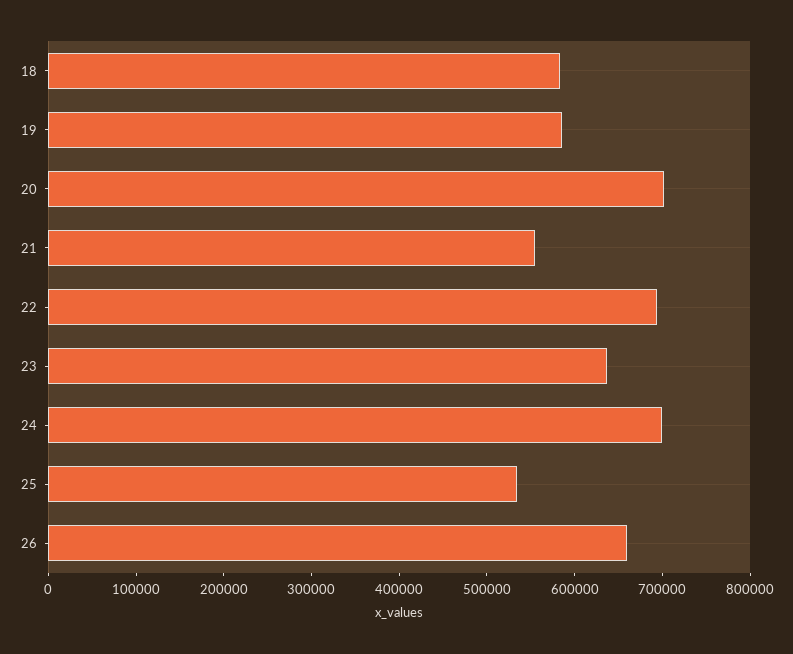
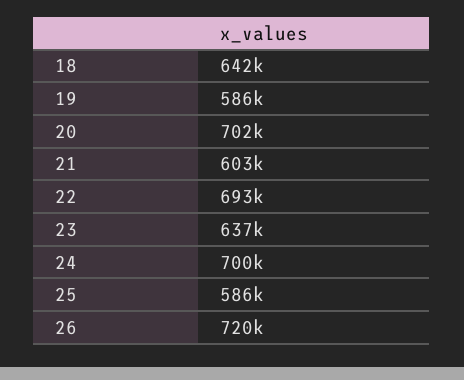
18: 580000 -> 642000
21: 560000 -> 603000
25: 540000 -> 586000
26: 660000 -> 720000

